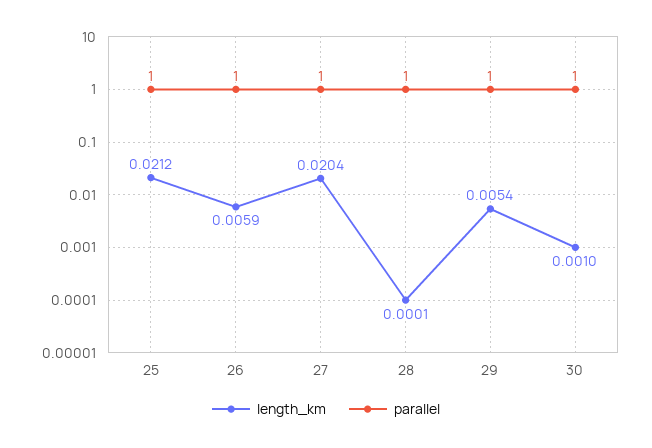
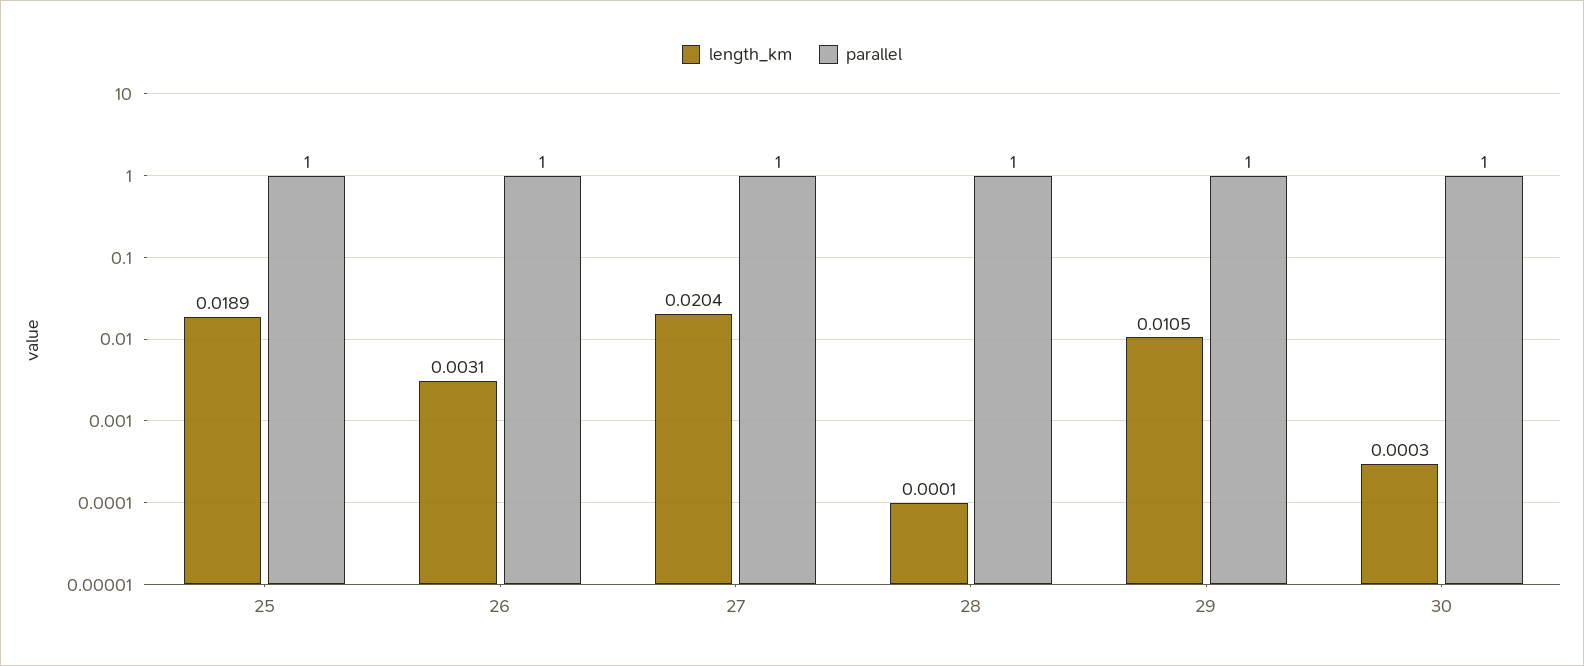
length_km, 25: 0.0212 -> 0.0189
length_km, 26: 0.0059 -> 0.0031
length_km, 29: 0.0054 -> 0.0105
length_km, 30: 0.001 -> 0.0003

